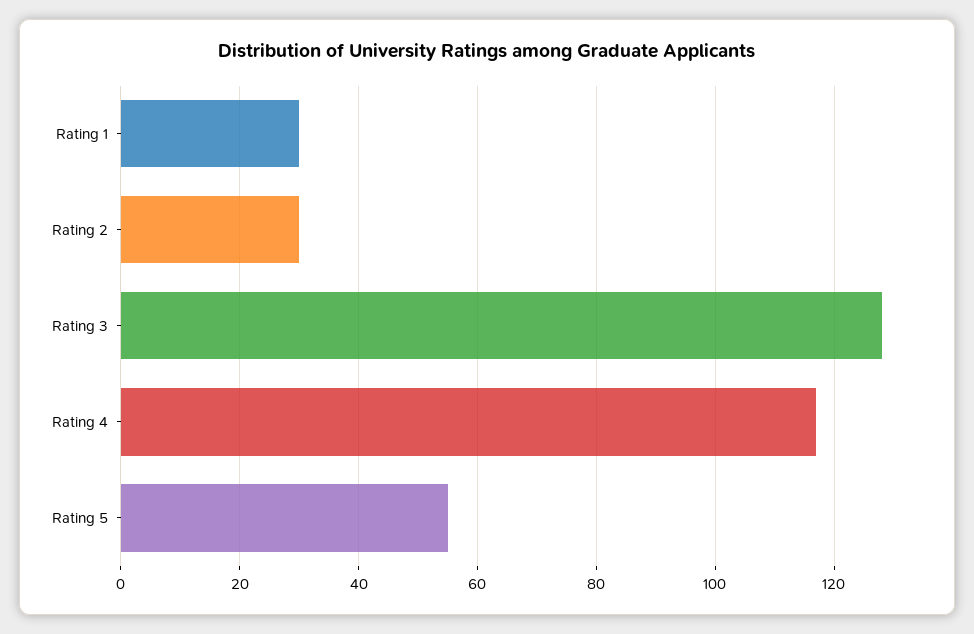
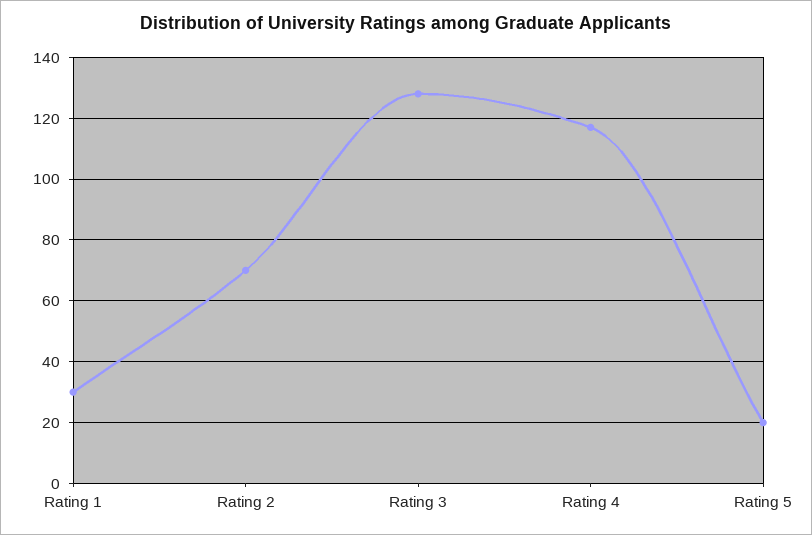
Rating 2: 30 -> 70
Rating 5: 55 -> 20

